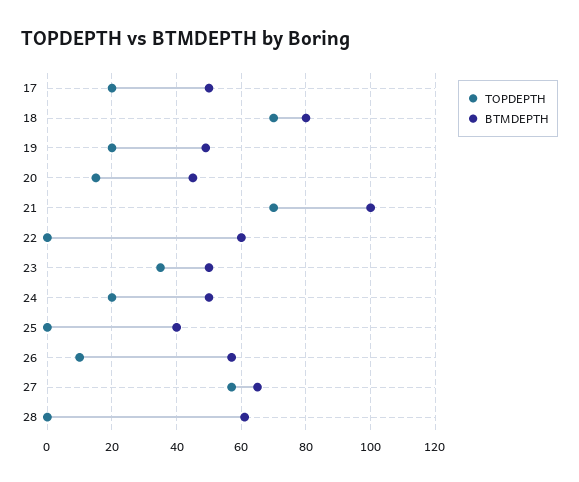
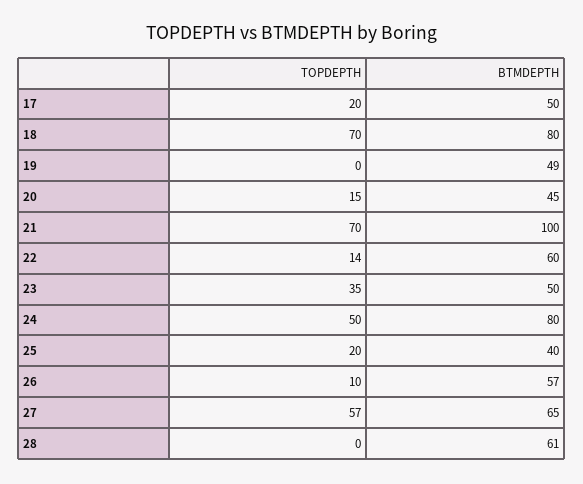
TOPDEPTH, 19: 20 -> 0
TOPDEPTH, 22: 0 -> 14
TOPDEPTH, 24: 20 -> 50
BTMDEPTH, 24: 50 -> 80
TOPDEPTH, 25: 0 -> 20

